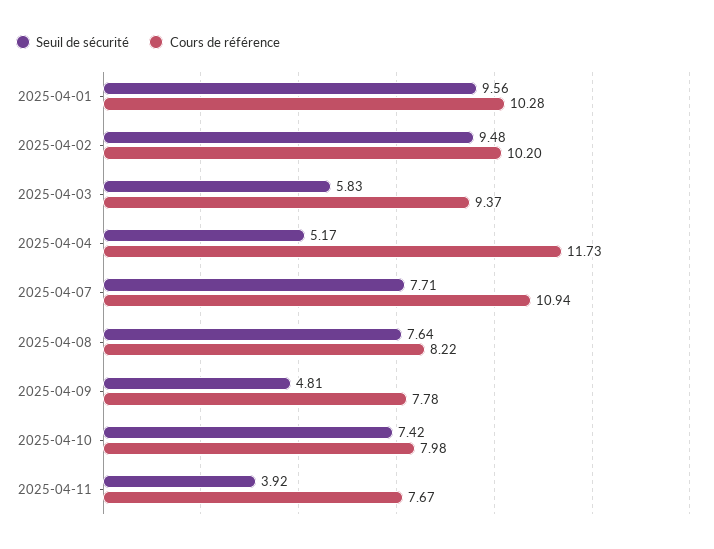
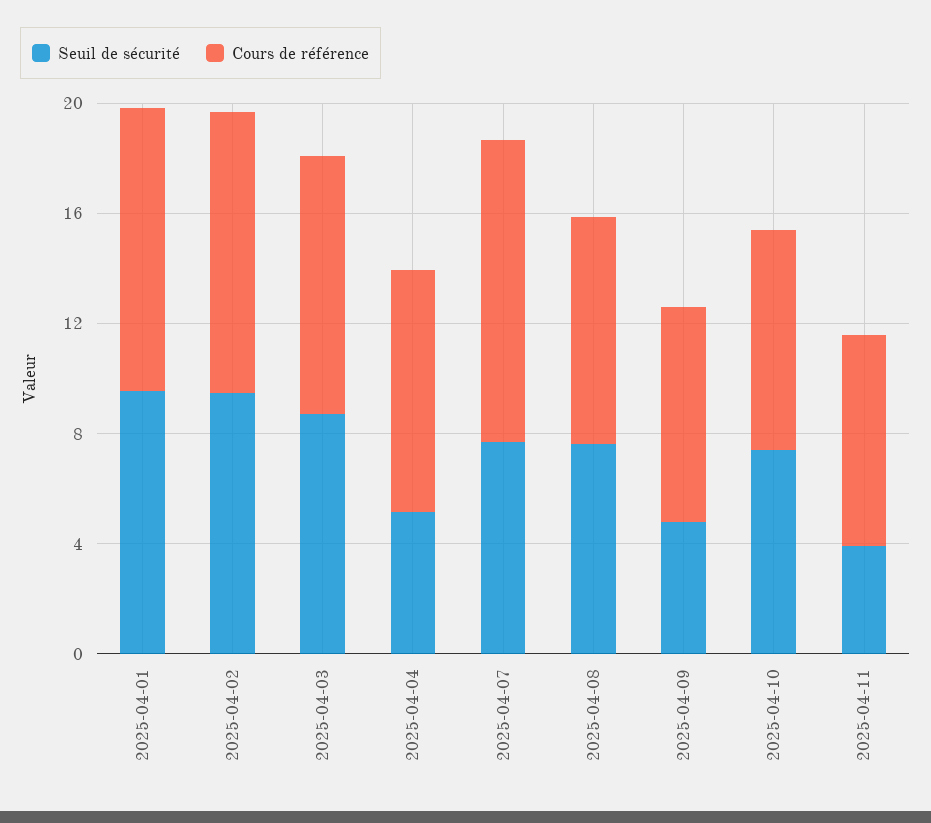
Seuil de sécurité, 2025-04-03: 5.83 -> 9
Cours de référence, 2025-04-04: 11.73 -> 9

